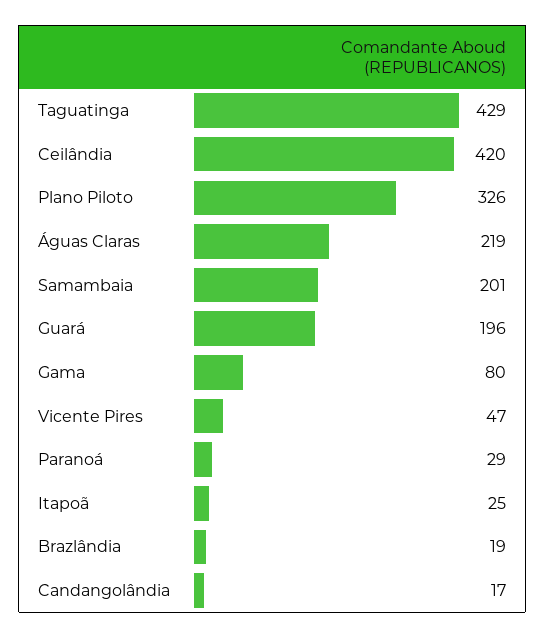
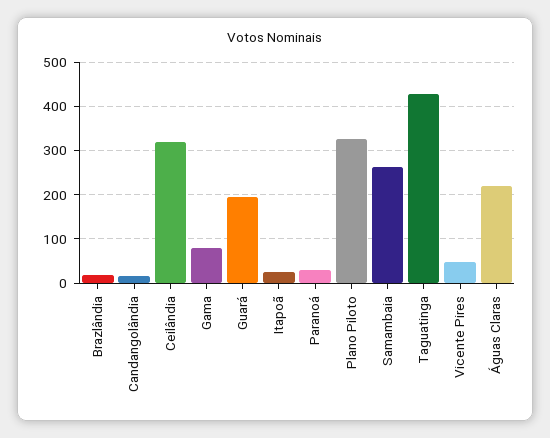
Ceilândia: 420 -> 320
Samambaia: 201 -> 260

